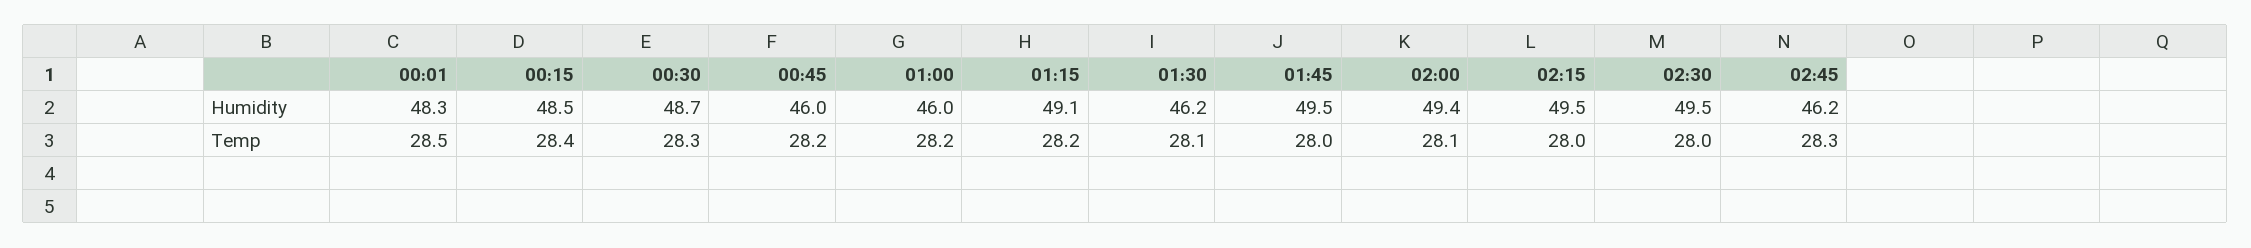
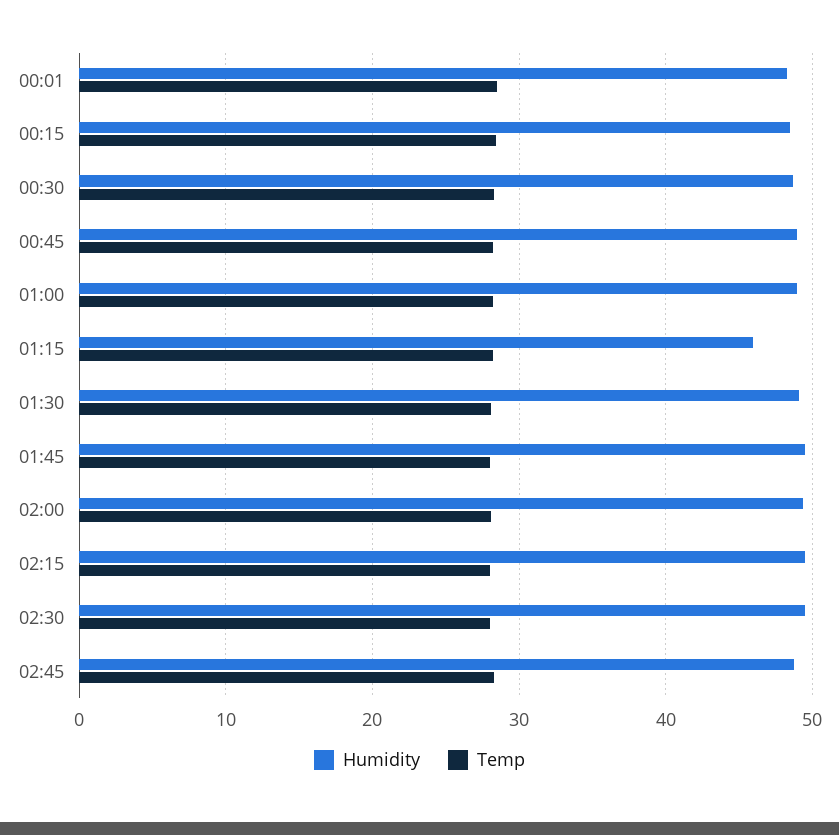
Humidity, 00:45: 46 -> 49
Humidity, 01:00: 46 -> 49
Humidity, 01:15: 49.1 -> 46
Humidity, 01:30: 46.2 -> 49
Humidity, 02:45: 46.2 -> 49

